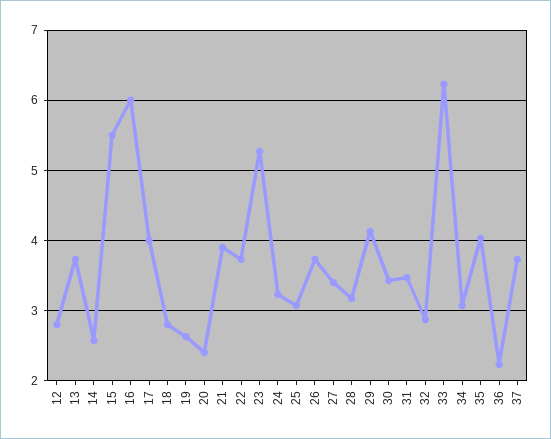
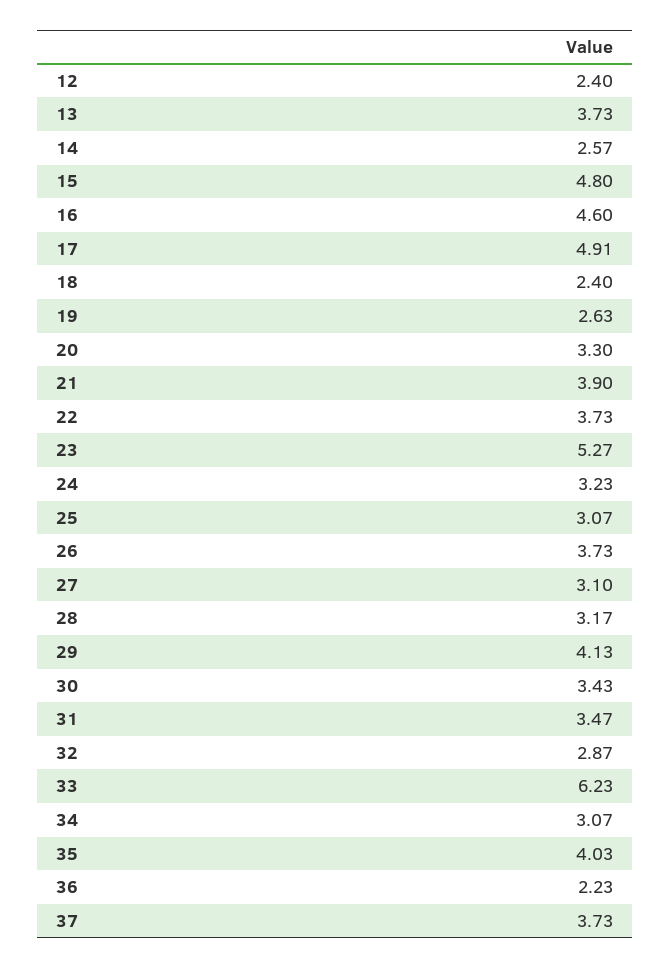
12: 2.8 -> 2.4
15: 5.5 -> 4.8
16: 6 -> 4.6
17: 4 -> 4.91
18: 2.8 -> 2.4
20: 2.4 -> 3.3
27: 3.4 -> 3.1

